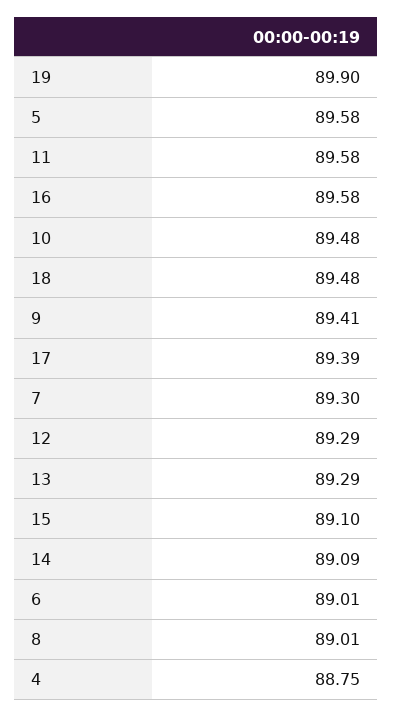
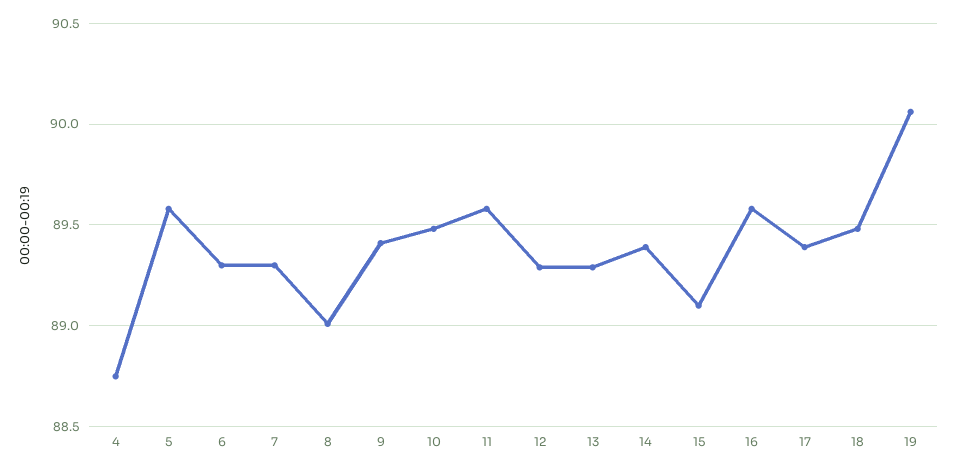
19: 89.9 -> 90.05
14: 89.09 -> 89.4
6: 89.01 -> 89.3

